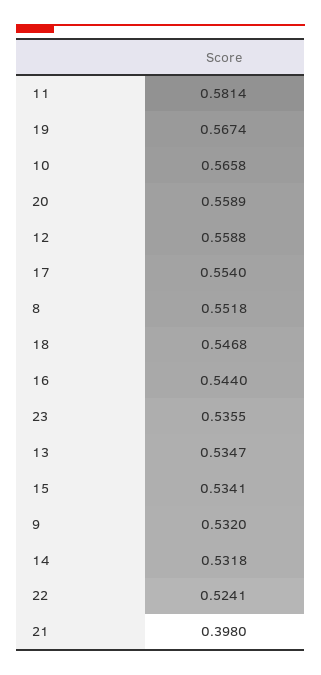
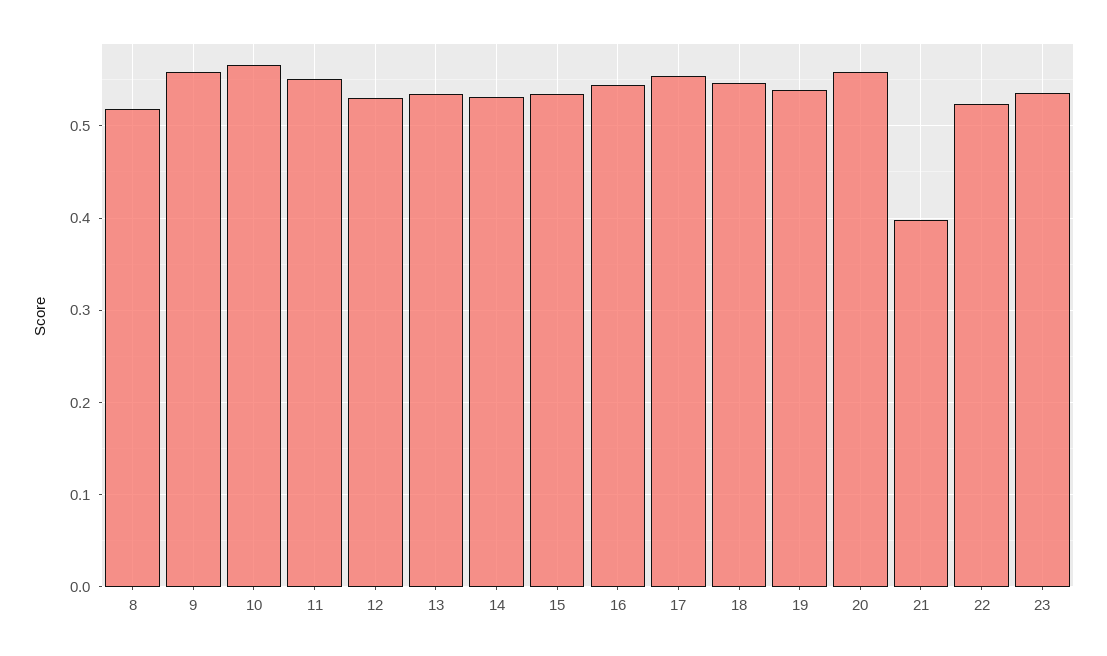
11: 0.5814 -> 0.55
19: 0.5674 -> 0.54
12: 0.5588 -> 0.53
8: 0.5518 -> 0.52
9: 0.532 -> 0.56

